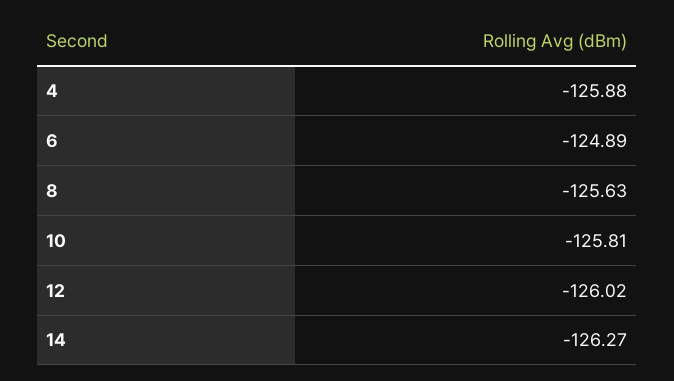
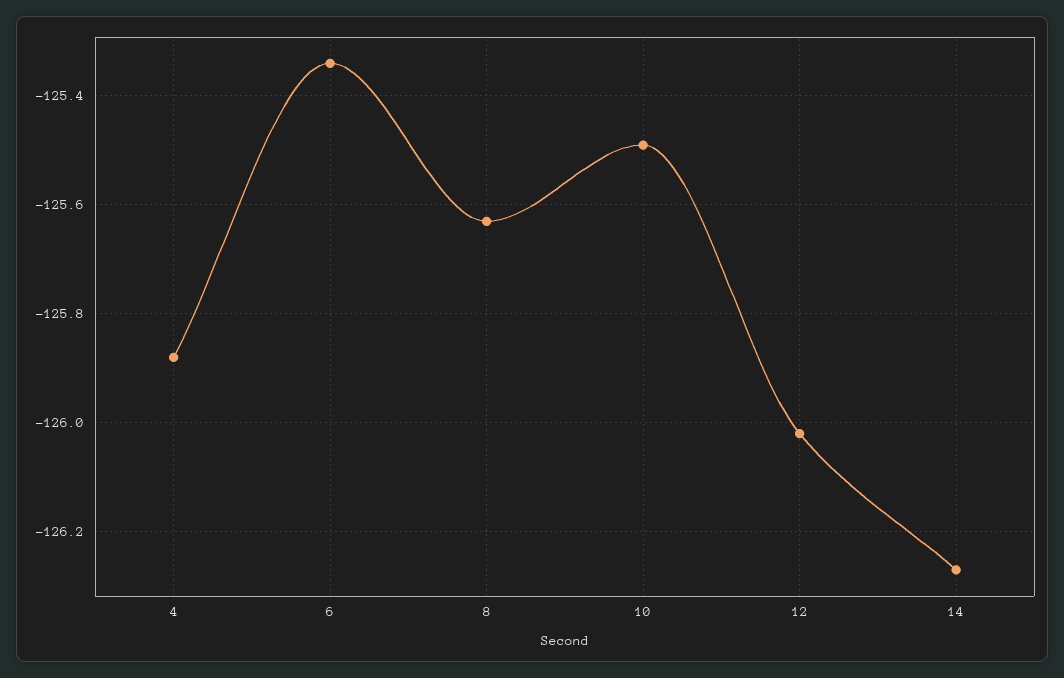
6: -124.89 -> -125.35
10: -125.81 -> -125.5

